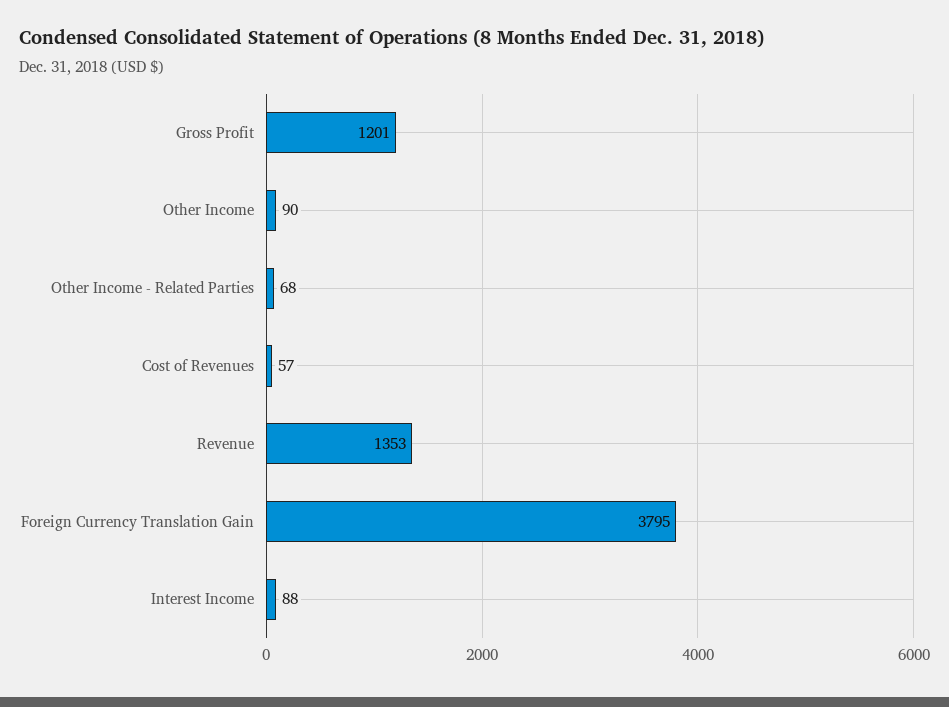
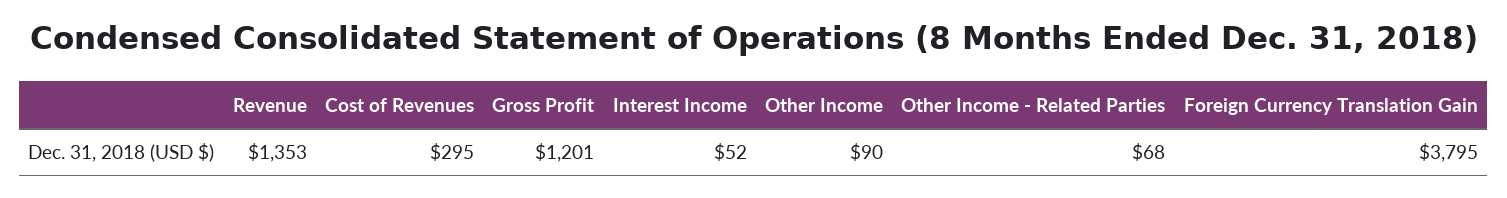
Cost of Revenues: 57 -> 295
Interest Income: 88 -> 52

